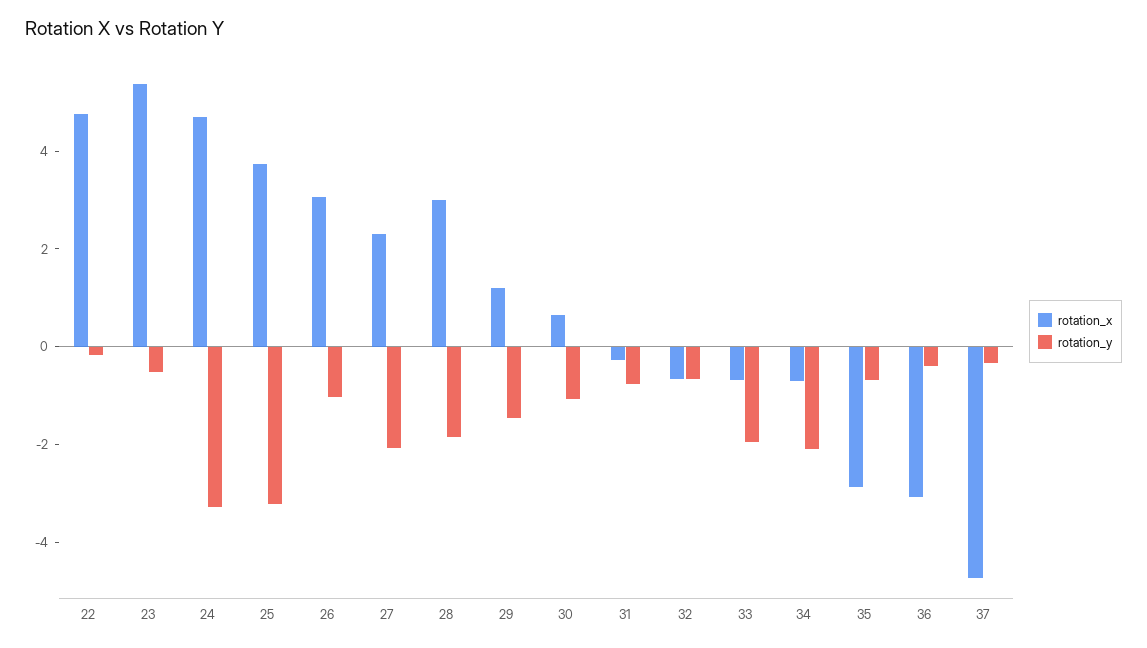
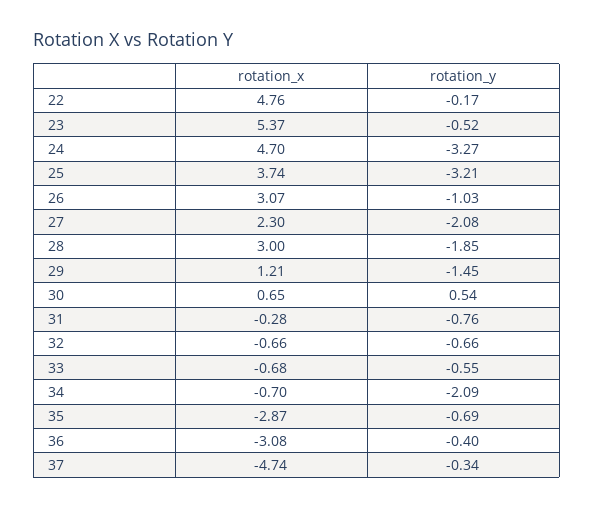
rotation_y, 30: -1 -> 0.54
rotation_y, 33: -2 -> -0.55

